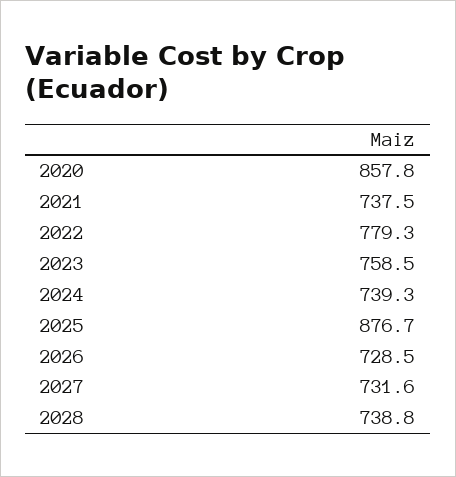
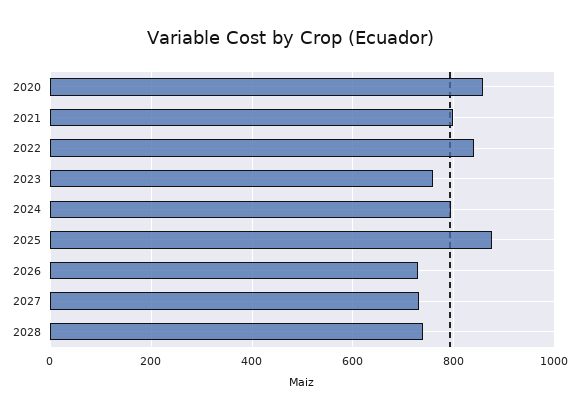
2021: 737.5 -> 800
2022: 779.3 -> 840
2024: 739.3 -> 800

